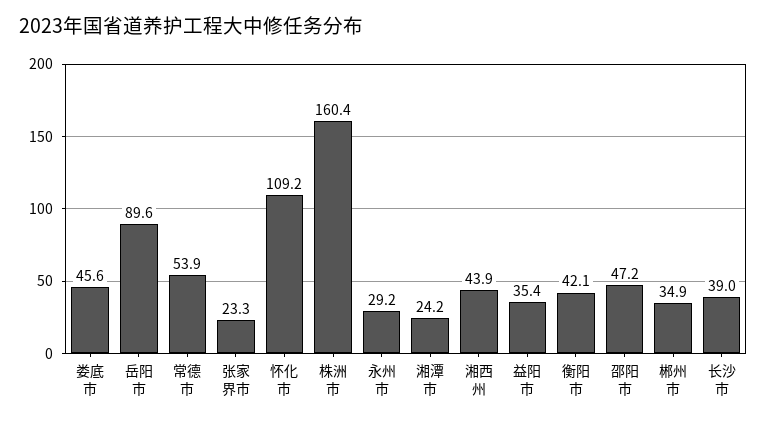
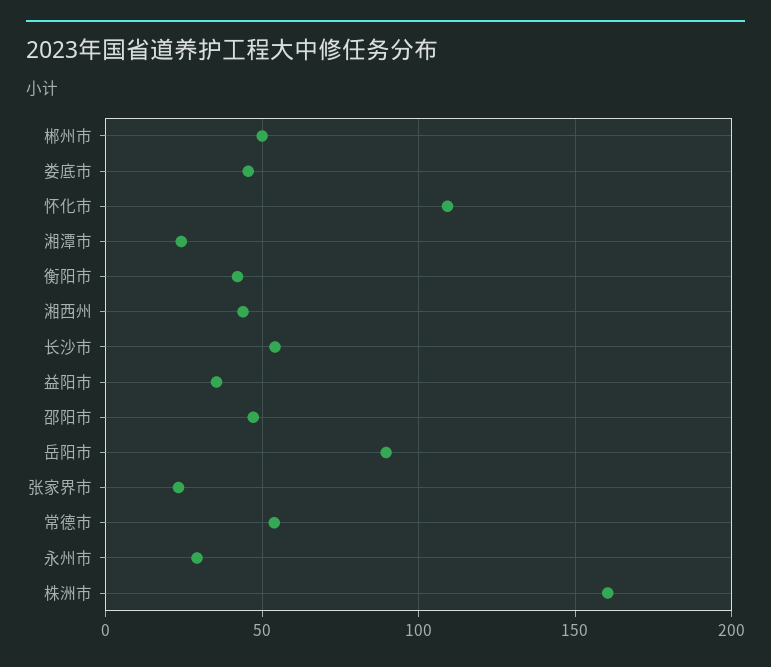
郴州市: 34.9 -> 50
长沙市: 39 -> 55

